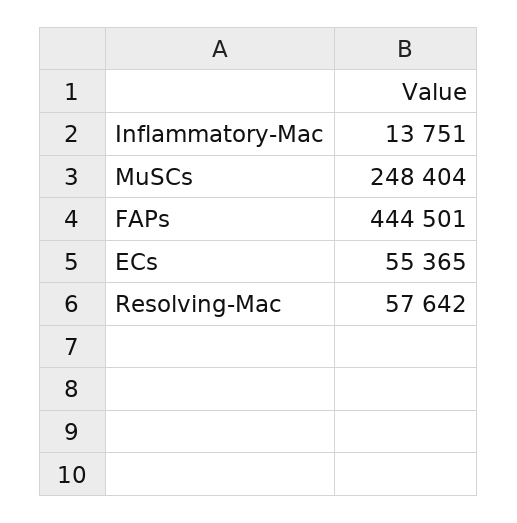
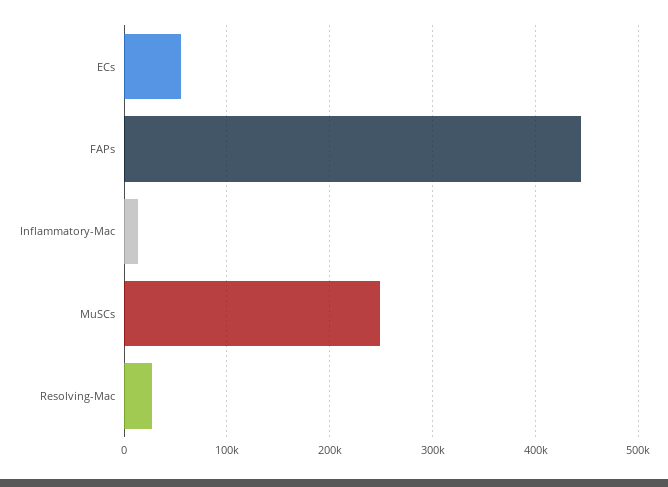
Resolving-Mac: 57642 -> 30000

